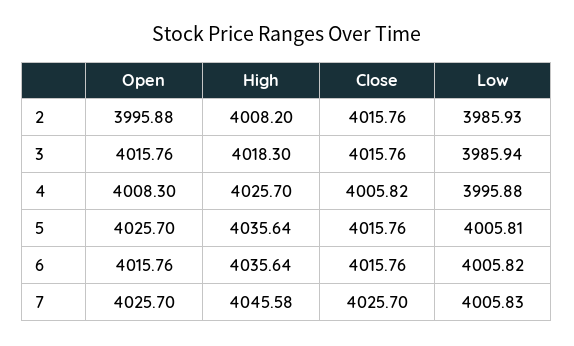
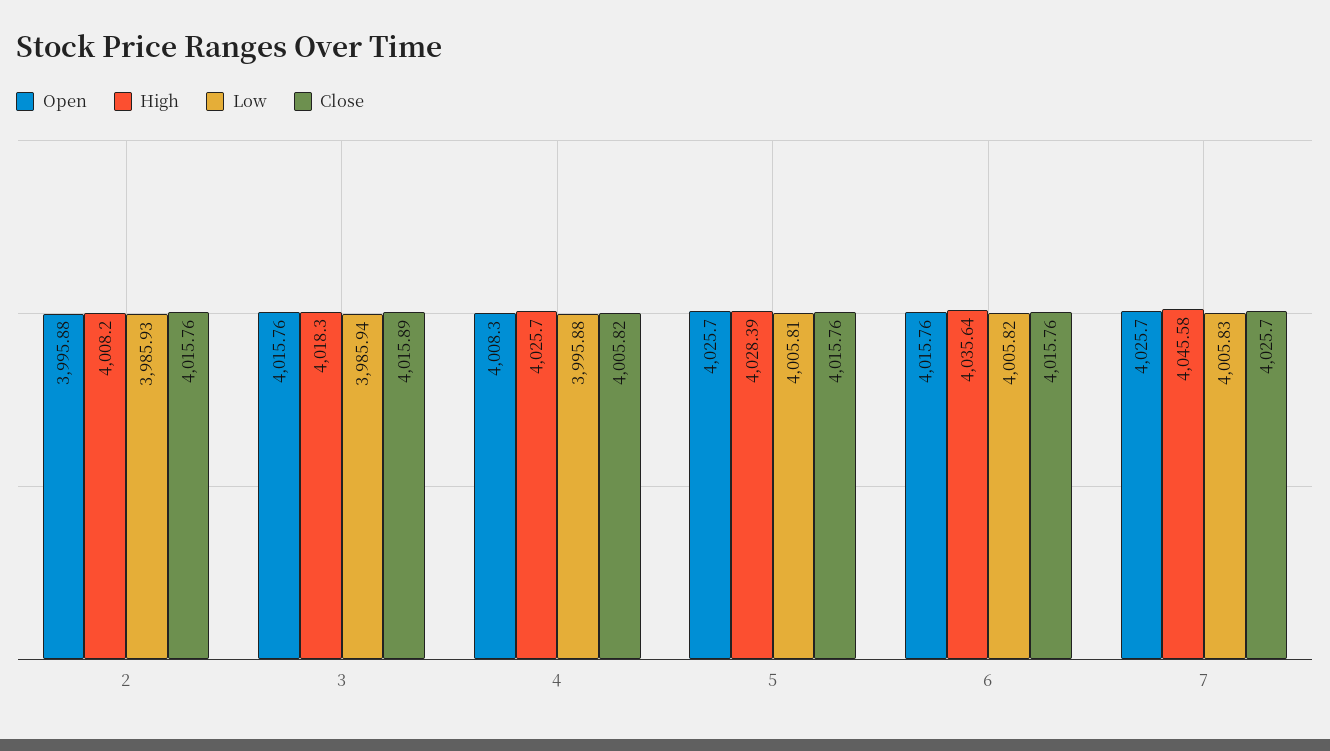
Close, 3: 4015.76 -> 4015.89
High, 5: 4035.64 -> 4028.39

